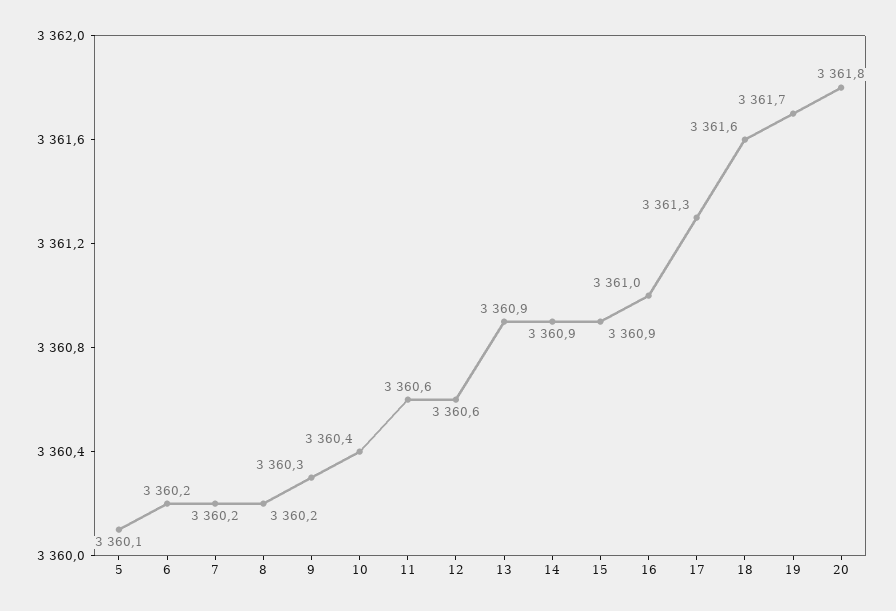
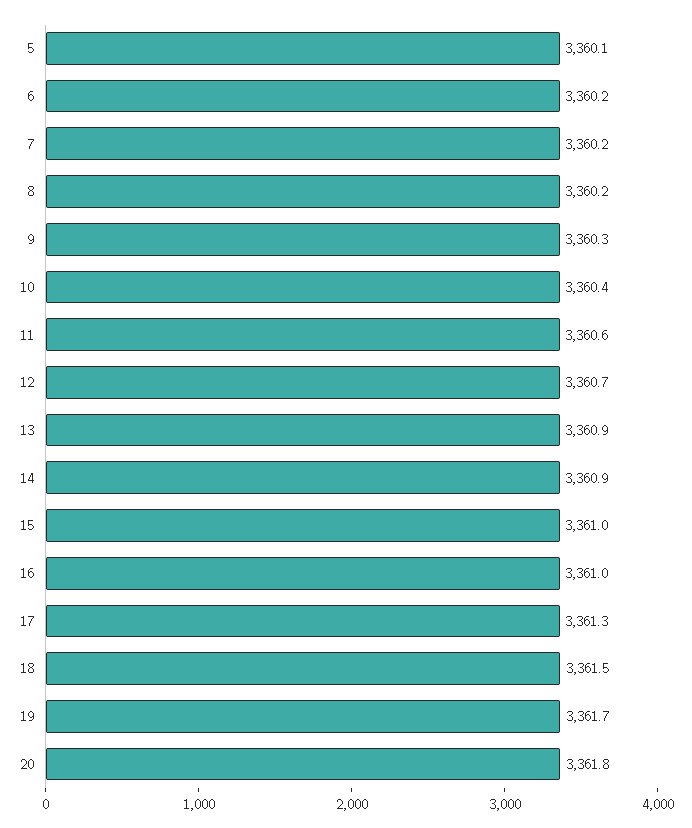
12: 3360.6 -> 3360.7
15: 3360.9 -> 3361
18: 3361.6 -> 3361.5

